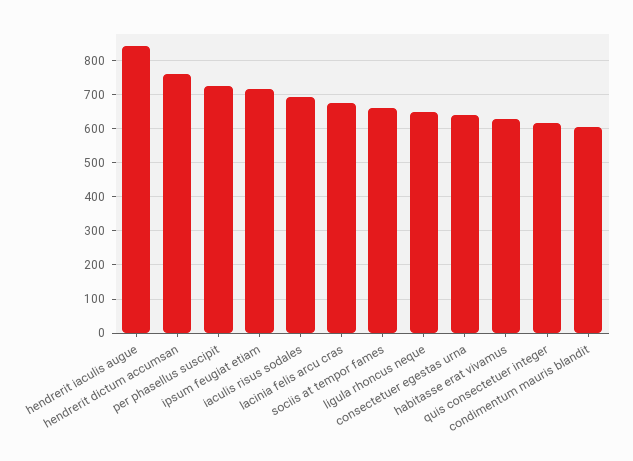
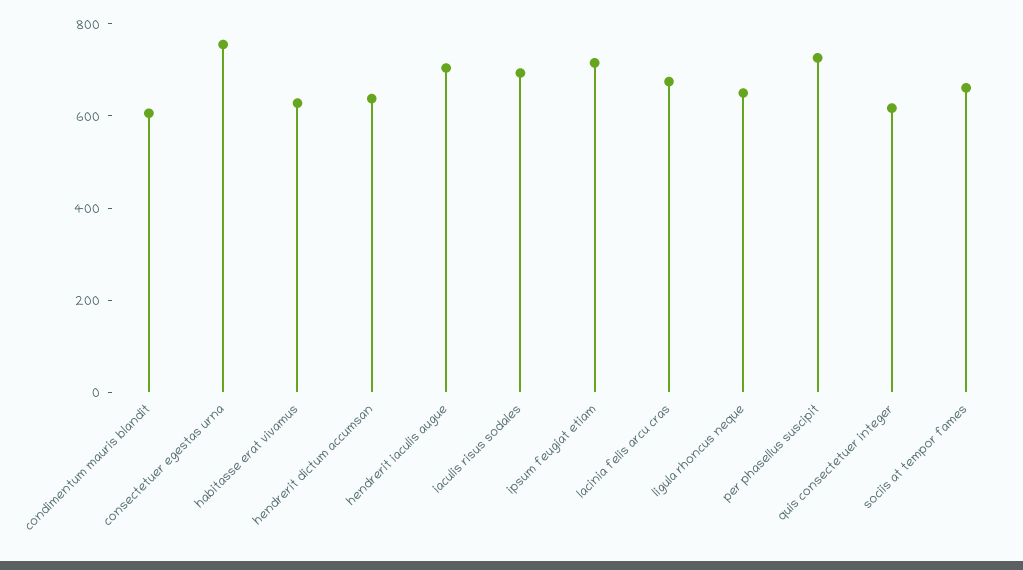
hendrerit iaculis augue: 840 -> 700
hendrerit dictum accumsan: 760 -> 650
consectetuer egestas urna: 640 -> 750

